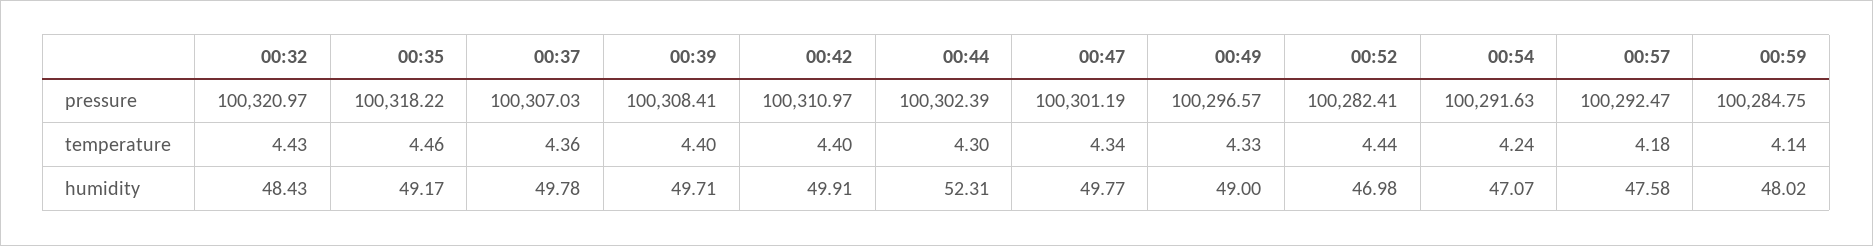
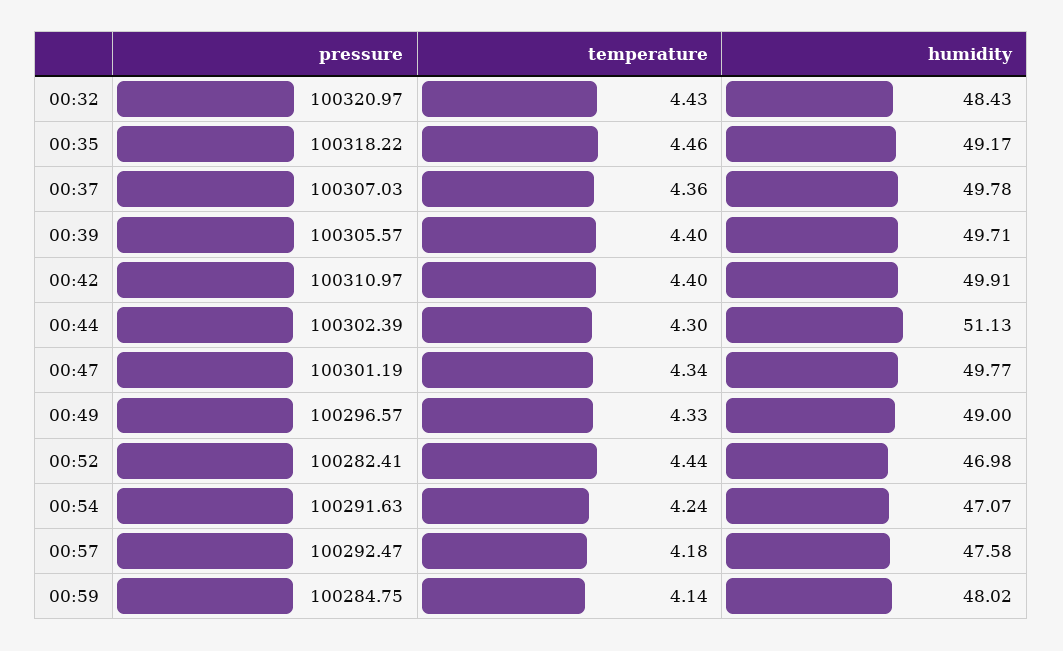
00:39, pressure: 100308.41 -> 100305.57
00:44, humidity: 52.31 -> 51.13

